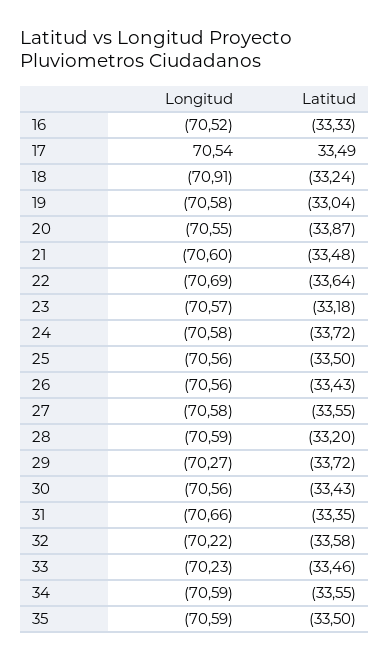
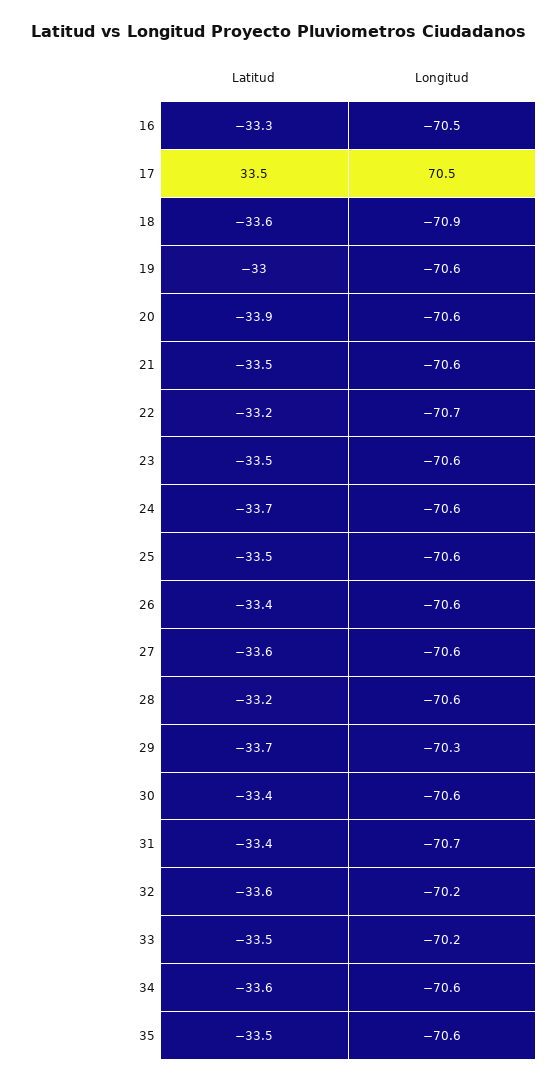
Latitud, 18: -33.24 -> -33.6
Latitud, 22: -33.64 -> -33.2
Latitud, 23: -33.18 -> -33.5

